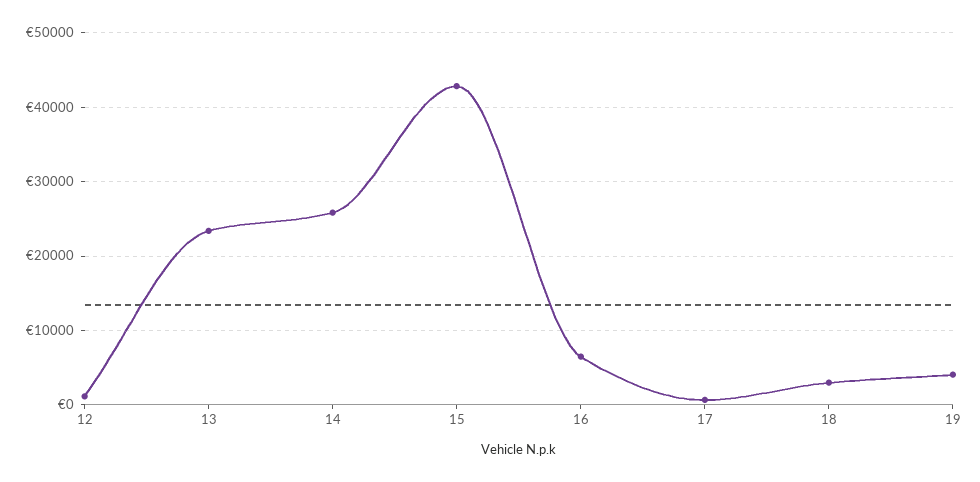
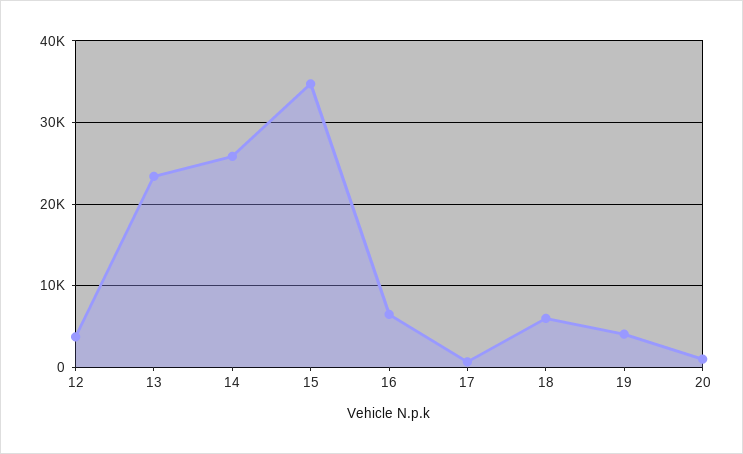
12: 1000 -> 4000
15: 43000 -> 35000
18: 3000 -> 6000
20: none -> 1000

